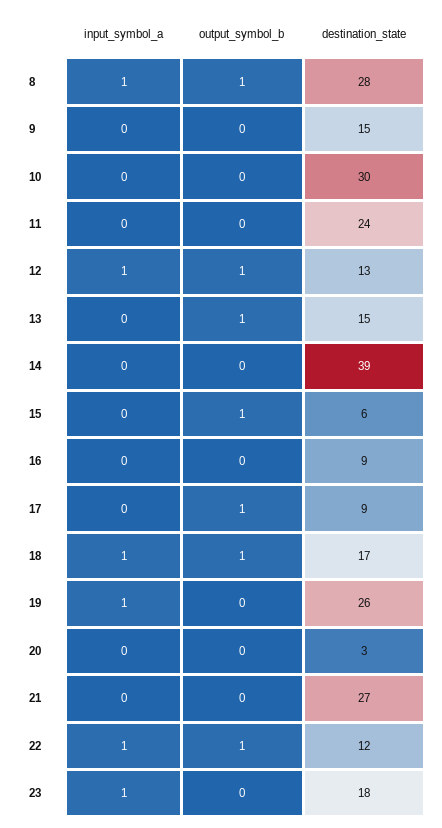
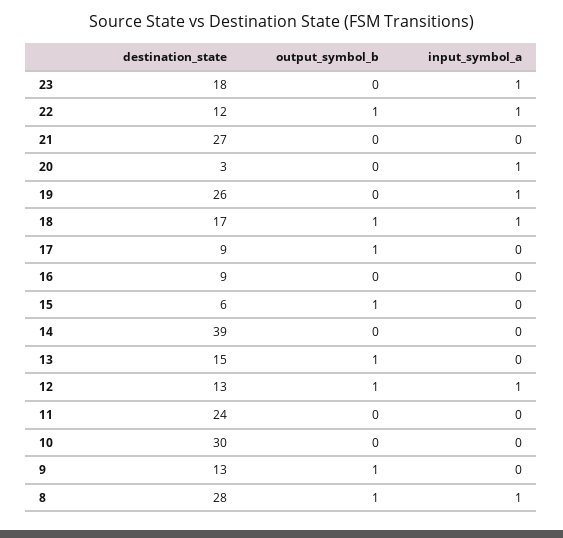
output_symbol_b, 9: 0 -> 1
destination_state, 9: 15 -> 13
input_symbol_a, 20: 0 -> 1

